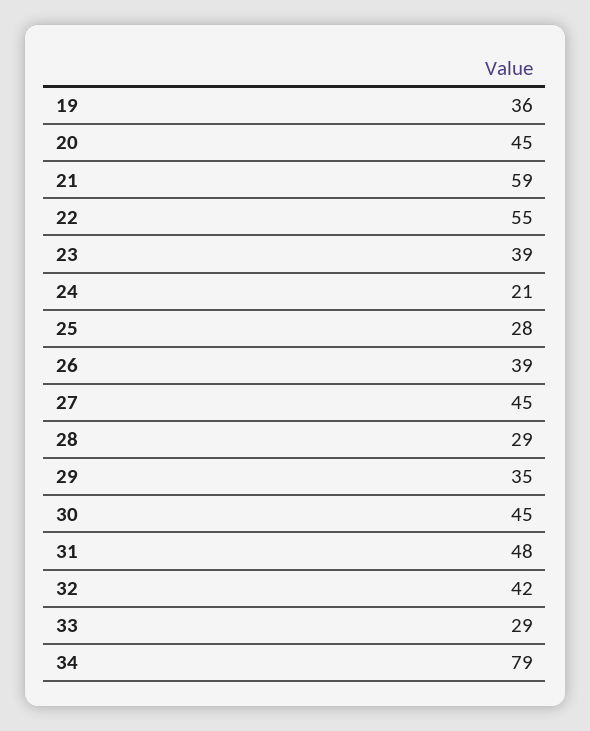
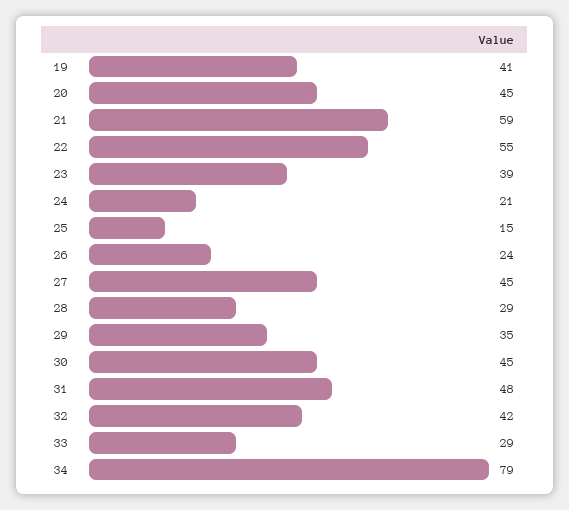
19: 36 -> 41
25: 28 -> 15
26: 39 -> 24

